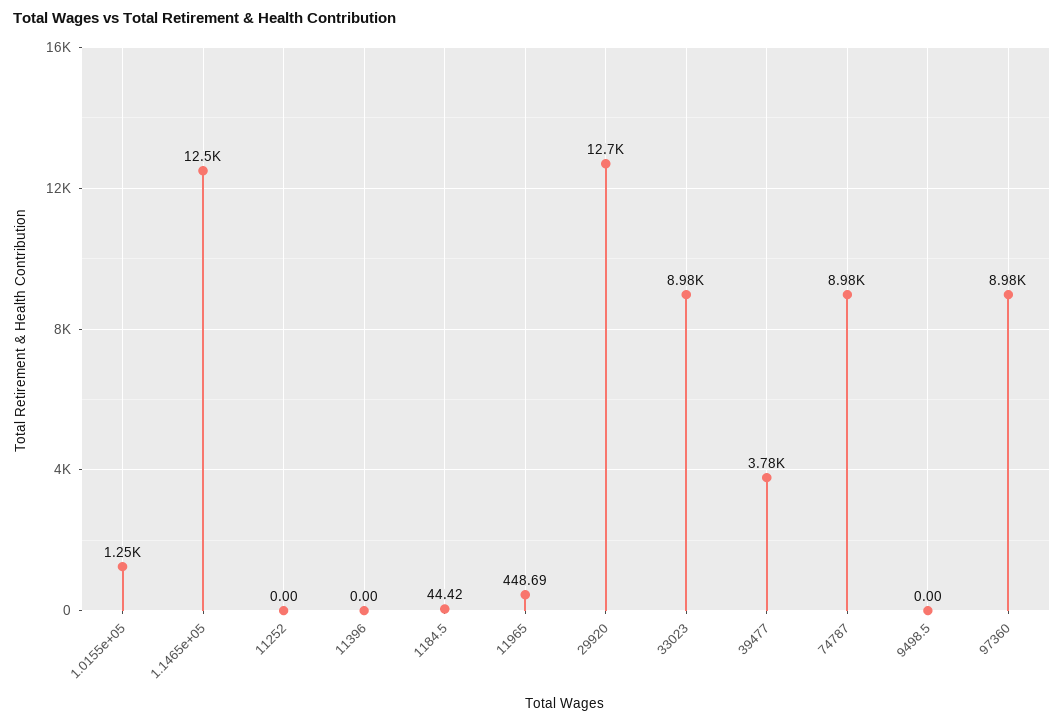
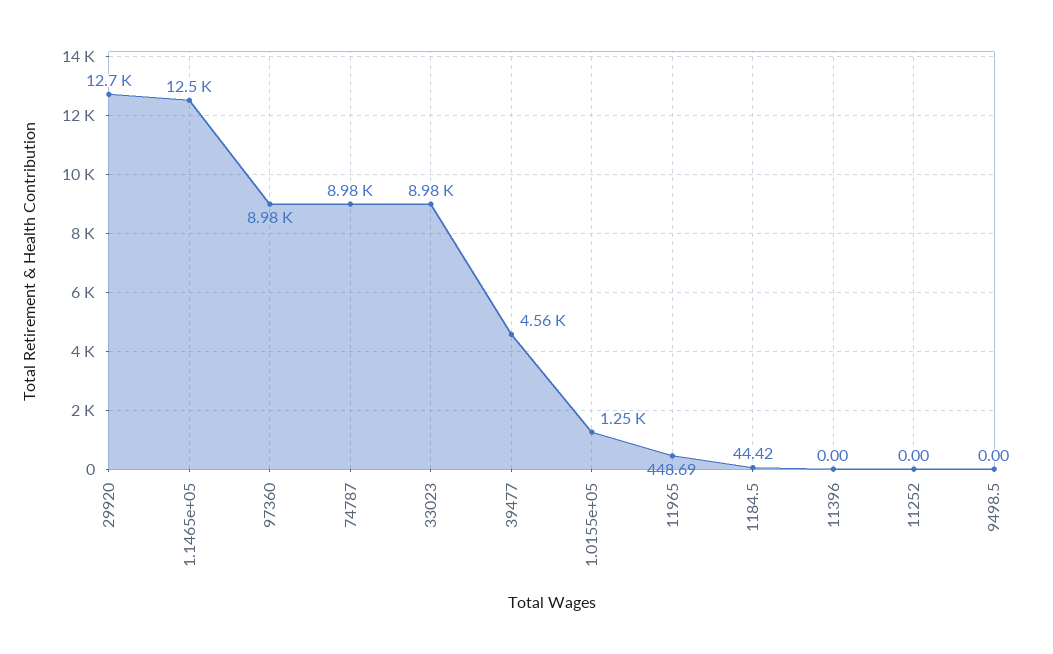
39477: 3780 -> 4560

